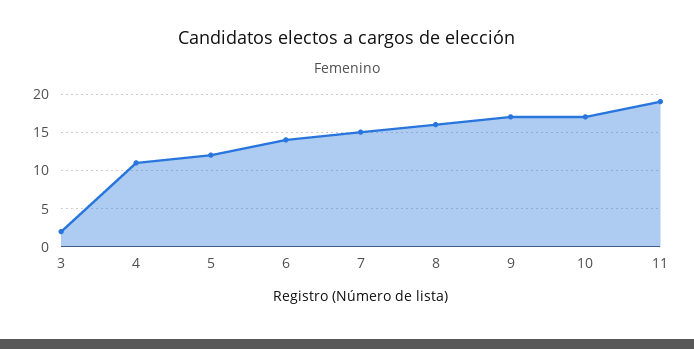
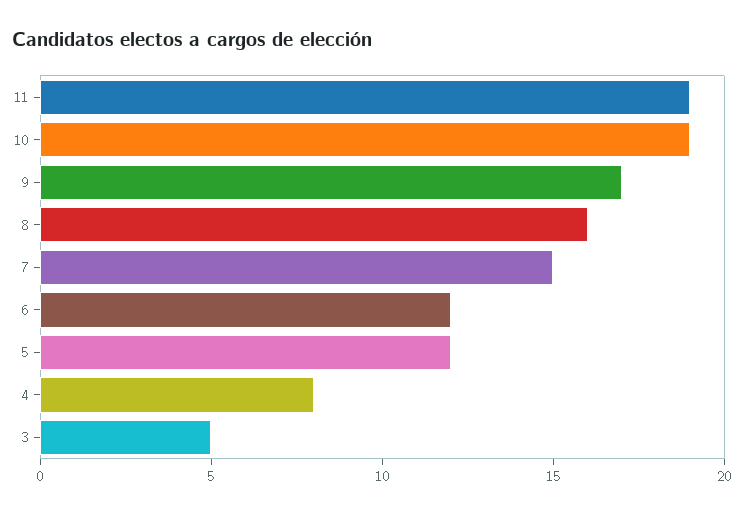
3: 2 -> 5
4: 11 -> 8
6: 14 -> 12
10: 17 -> 19

